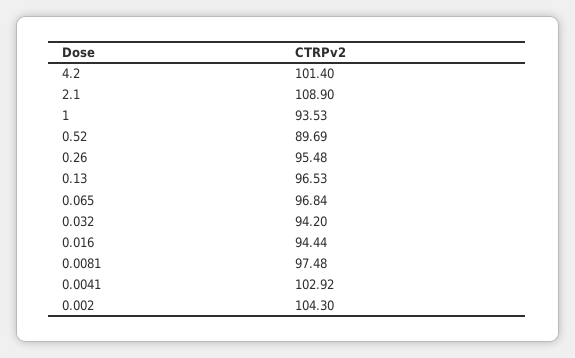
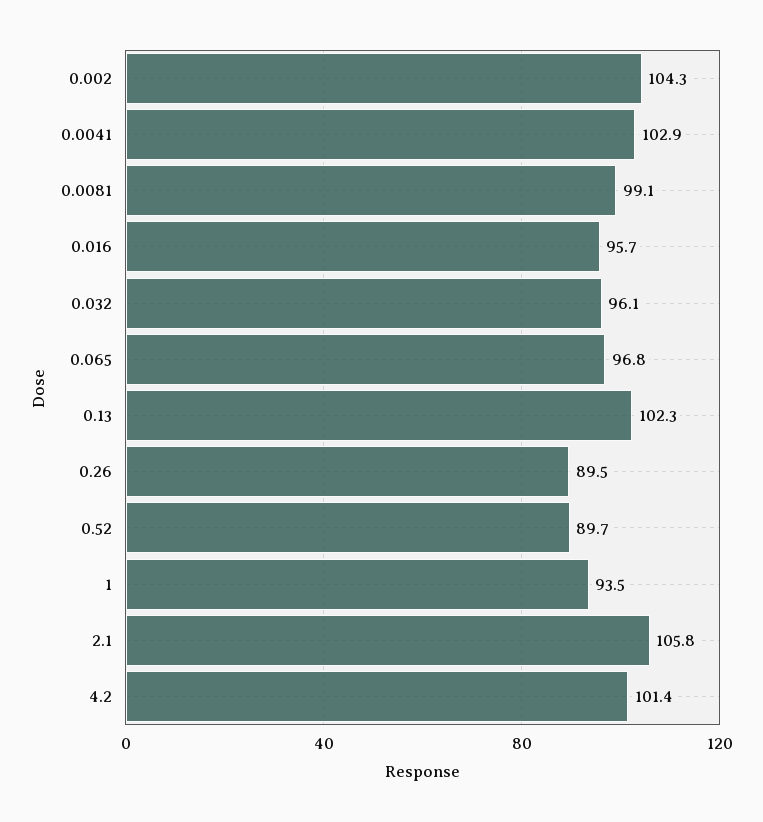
2.1: 108.9 -> 105.8
0.26: 95.48 -> 89.5
0.13: 96.53 -> 102.3
0.032: 94.2 -> 96.1
0.016: 94.44 -> 95.7
0.0081: 97.48 -> 99.1

